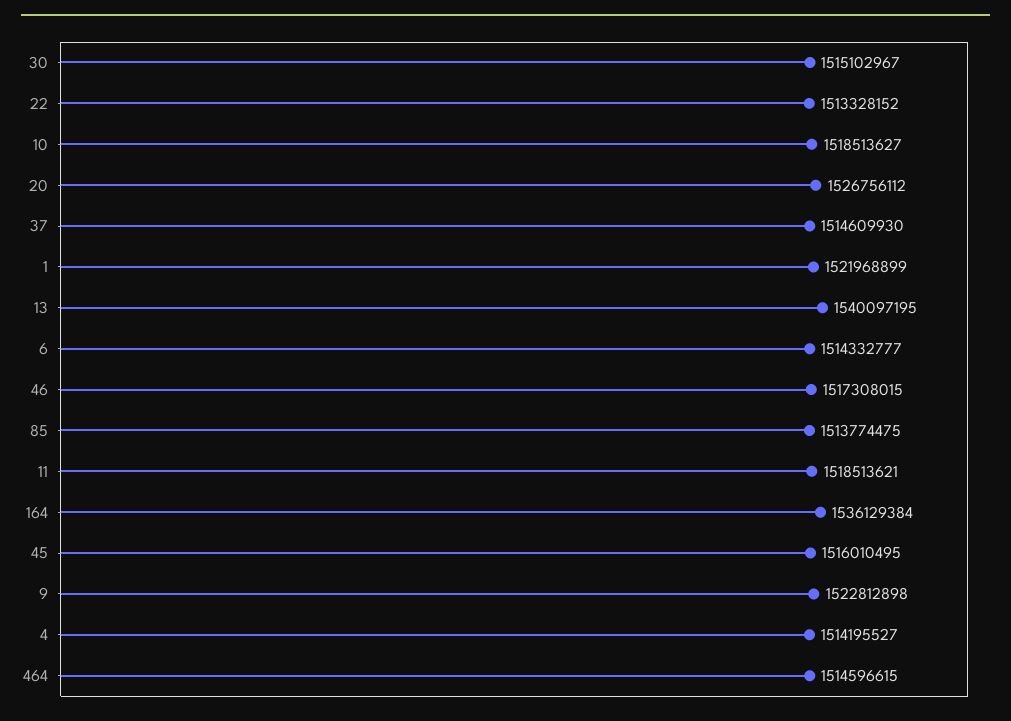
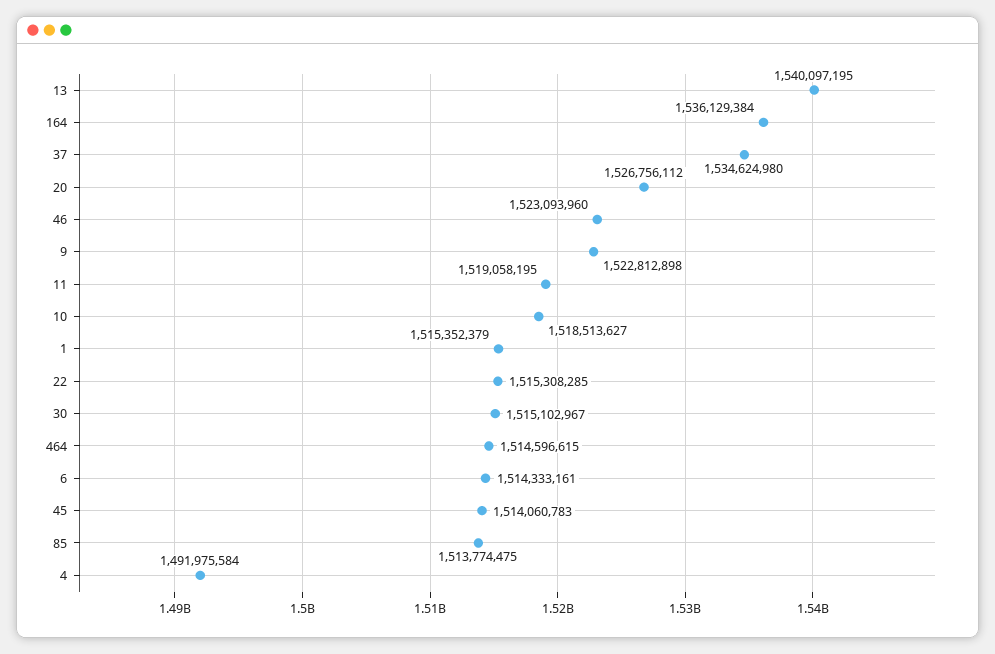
22: 1513328152 -> 1515308285
37: 1514609930 -> 1534624980
1: 1521968899 -> 1515352379
6: 1514332777 -> 1514333161
46: 1517308015 -> 1523093960
11: 1518513621 -> 1519058195
45: 1516010495 -> 1514060783
4: 1514195527 -> 1491975584

